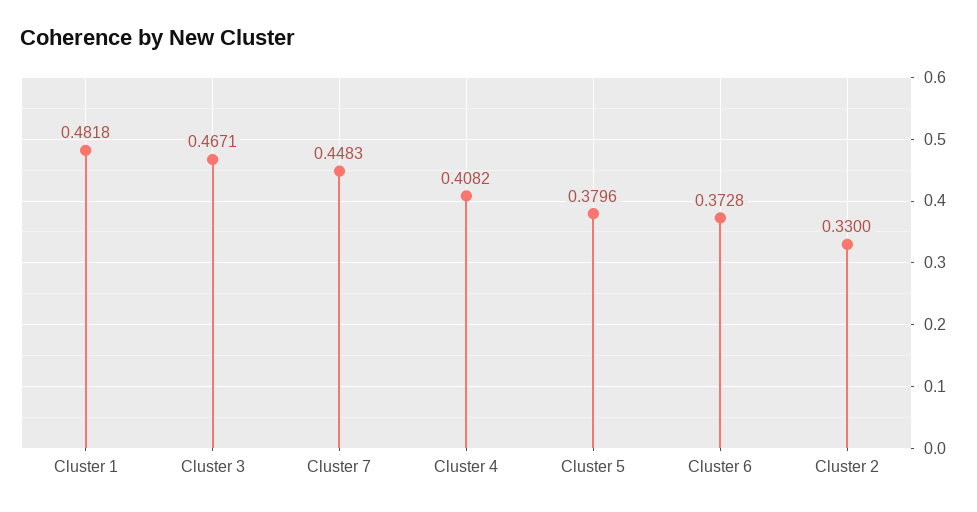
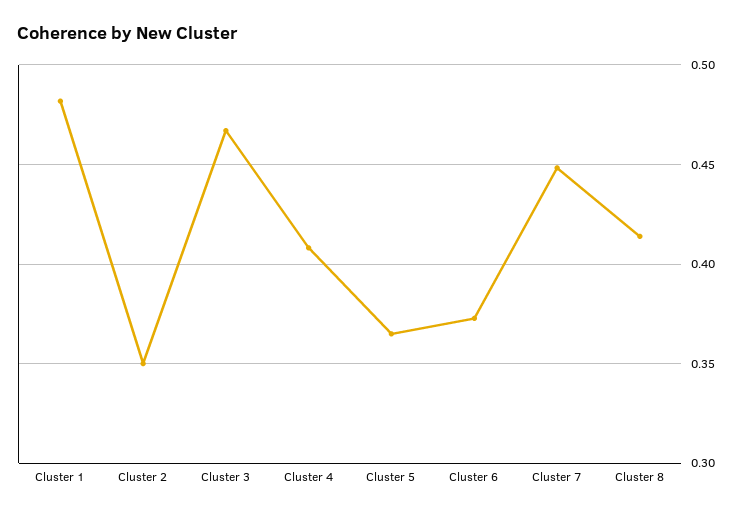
Cluster 5: 0.3796 -> 0.365
Cluster 2: 0.33 -> 0.35
Cluster 8: none -> 0.415

